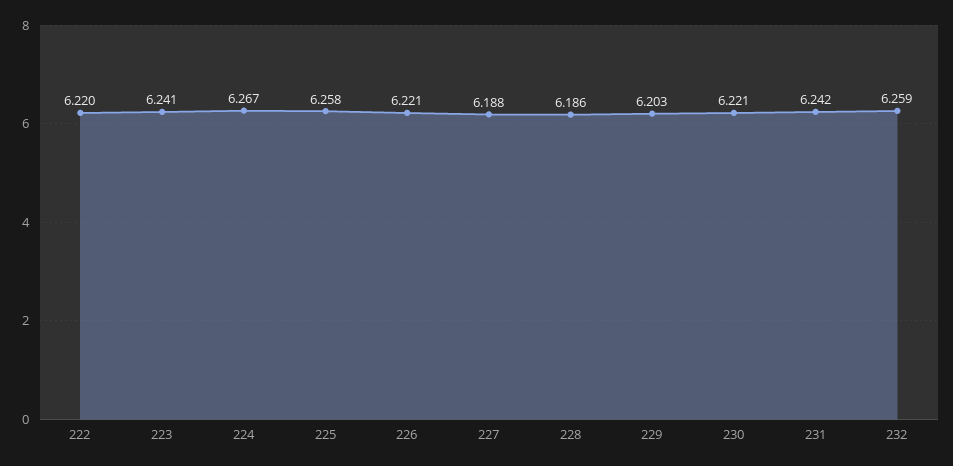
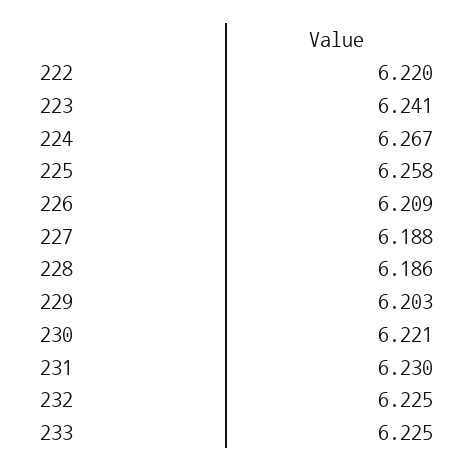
226: 6.221 -> 6.209
231: 6.242 -> 6.23
232: 6.259 -> 6.225
233: none -> 6.225

